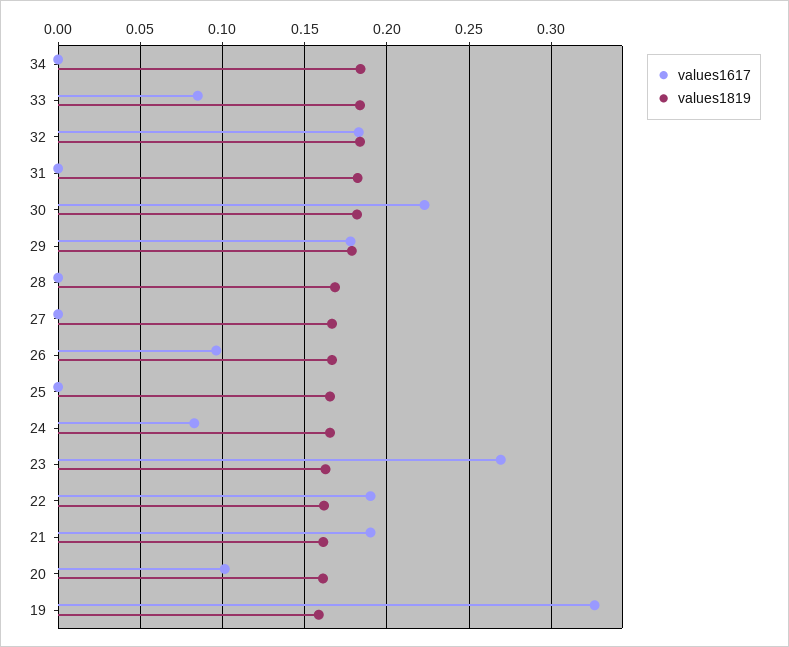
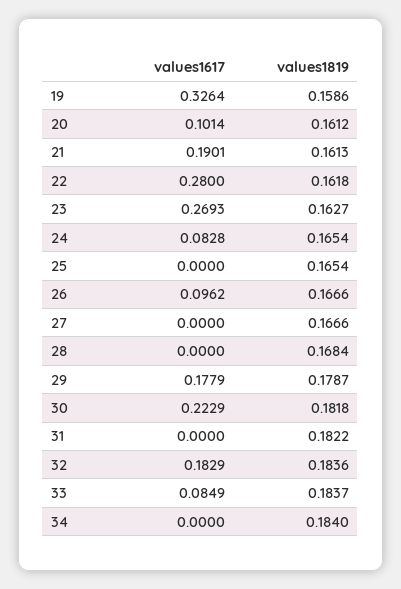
values1617, 22: 0.19 -> 0.28

